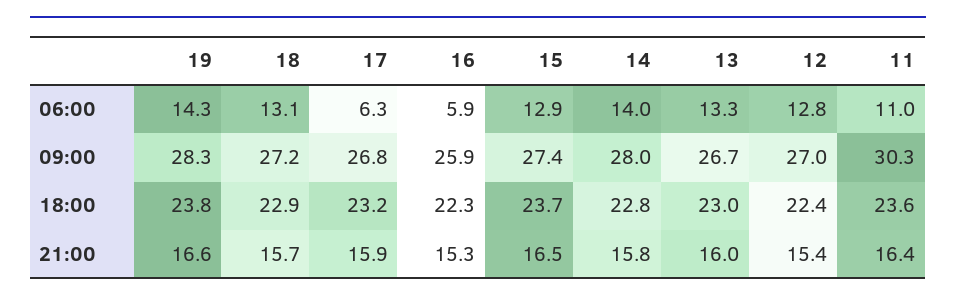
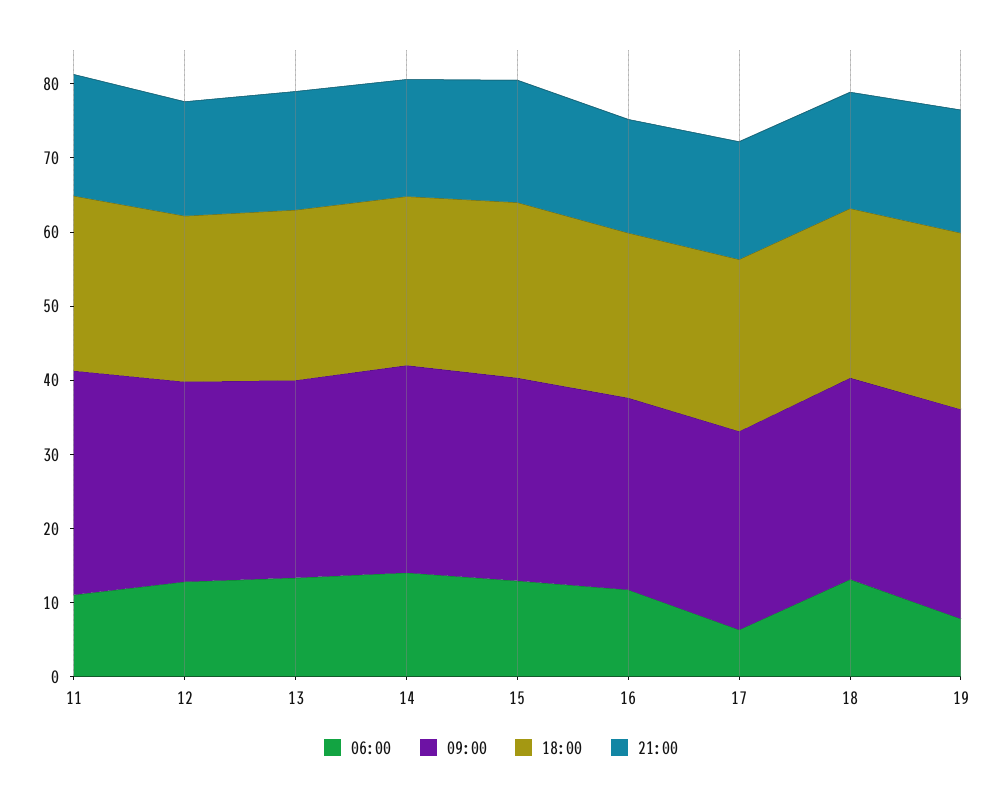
06:00, 19: 14.3 -> 8
06:00, 16: 5.9 -> 12

